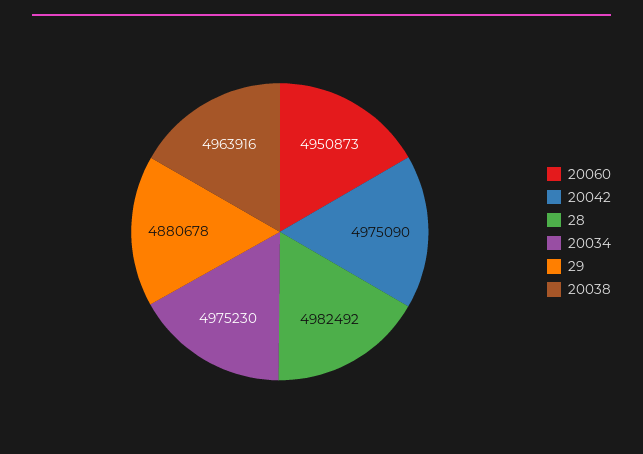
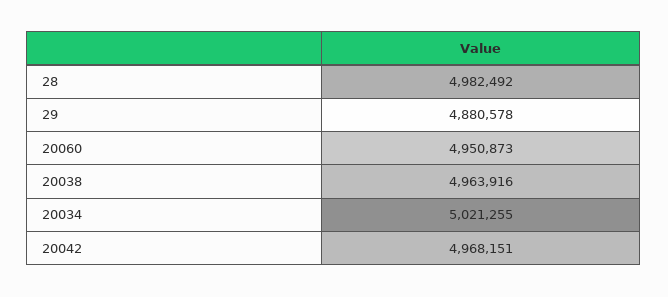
20042: 4975090 -> 4968151
20034: 4975230 -> 5021255
29: 4880678 -> 4880578

